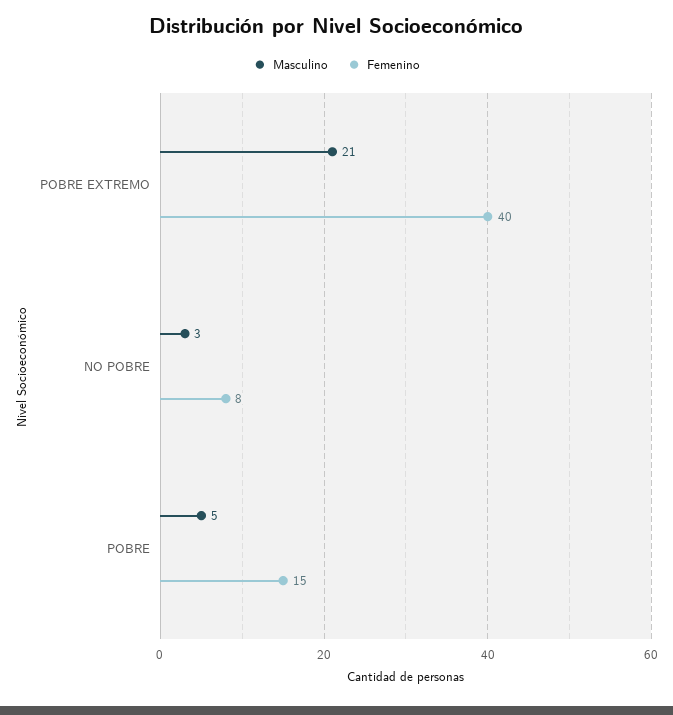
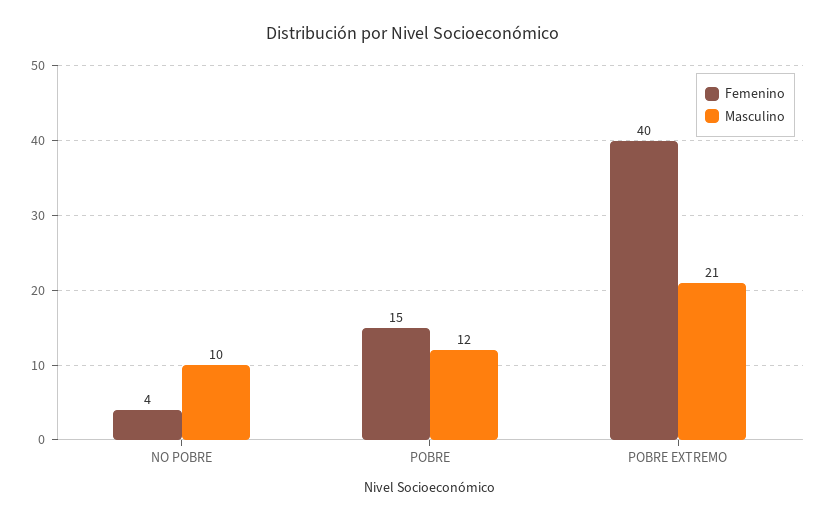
Masculino, NO POBRE: 3 -> 10
Femenino, NO POBRE: 8 -> 4
Masculino, POBRE: 5 -> 12

